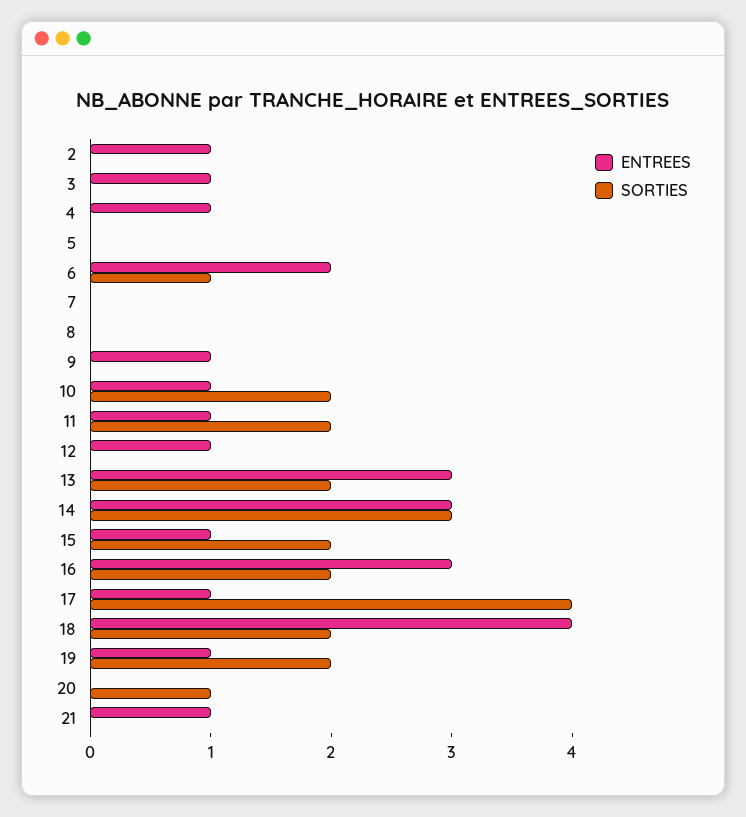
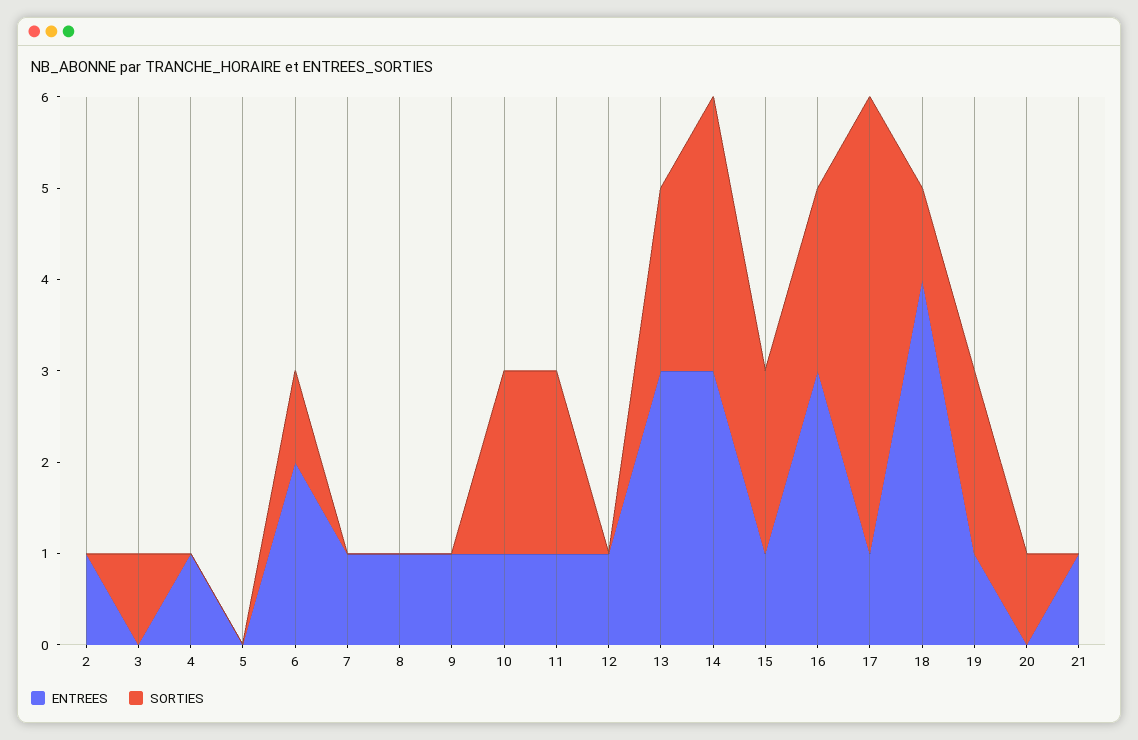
ENTREES, 3: 1 -> 0
SORTIES, 3: 0 -> 1
ENTREES, 7: 0 -> 1
ENTREES, 8: 0 -> 1
SORTIES, 17: 4 -> 5
SORTIES, 18: 2 -> 1

